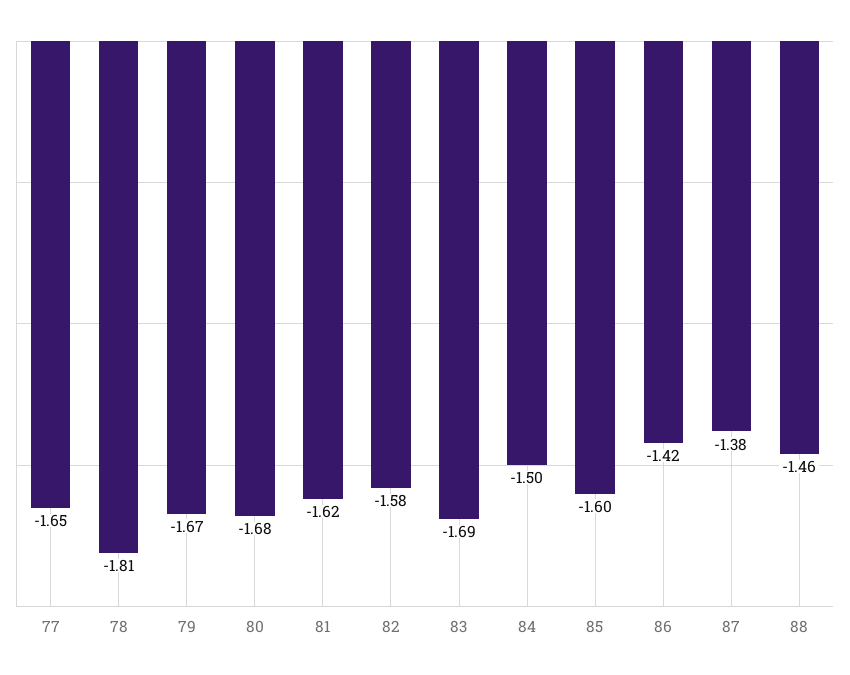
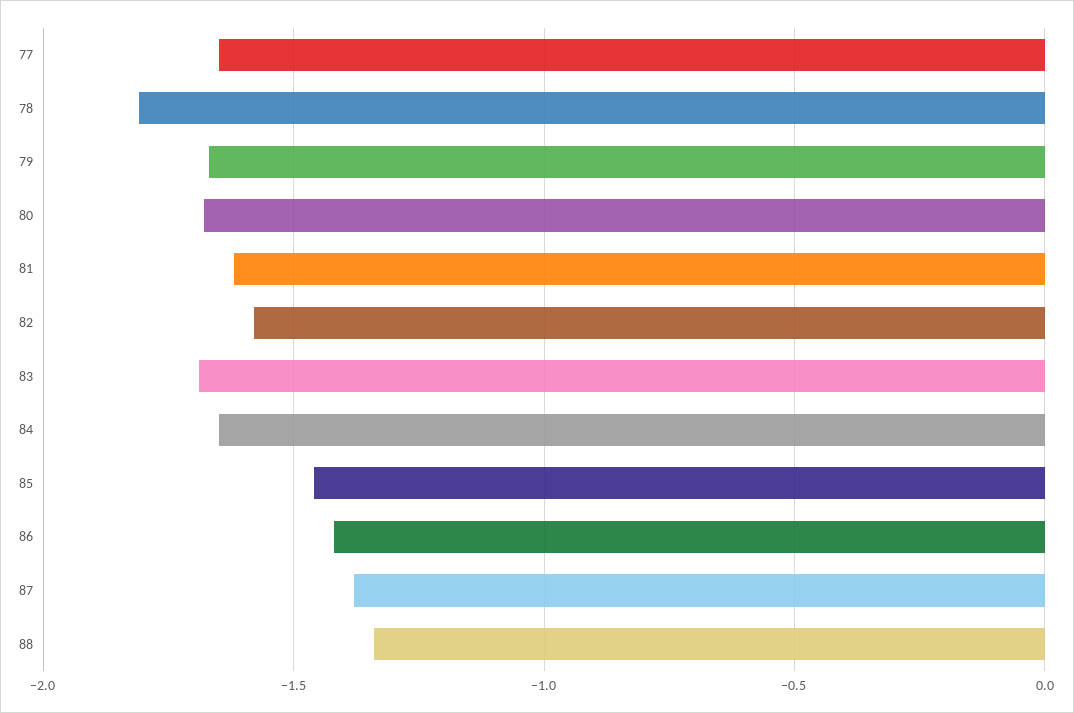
84: -1.5 -> -1.65
85: -1.6 -> -1.45
88: -1.46 -> -1.35

